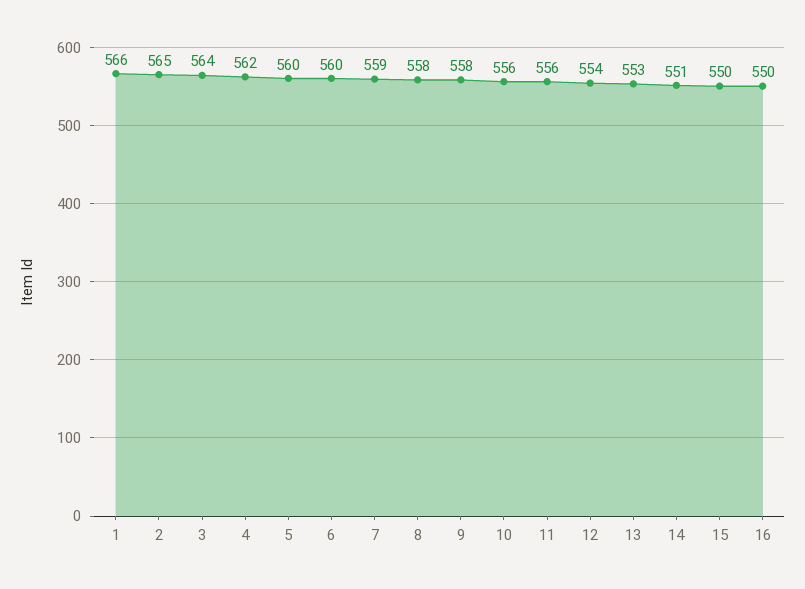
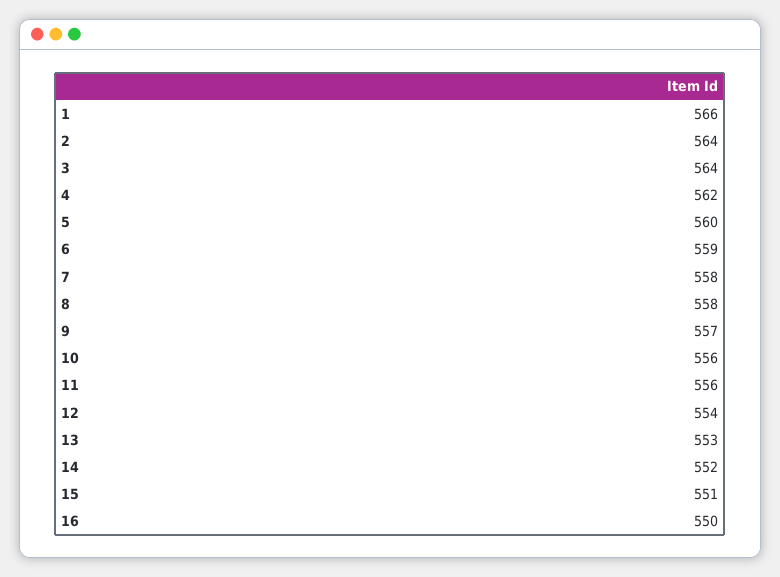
2: 565 -> 564
6: 560 -> 559
7: 559 -> 558
9: 558 -> 557
14: 551 -> 552
15: 550 -> 551

